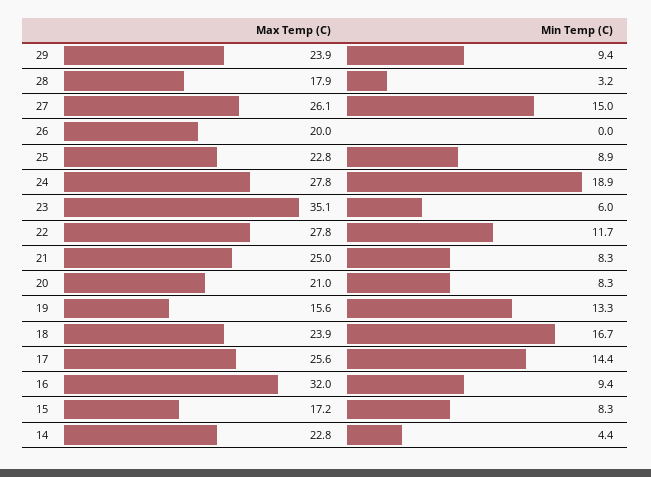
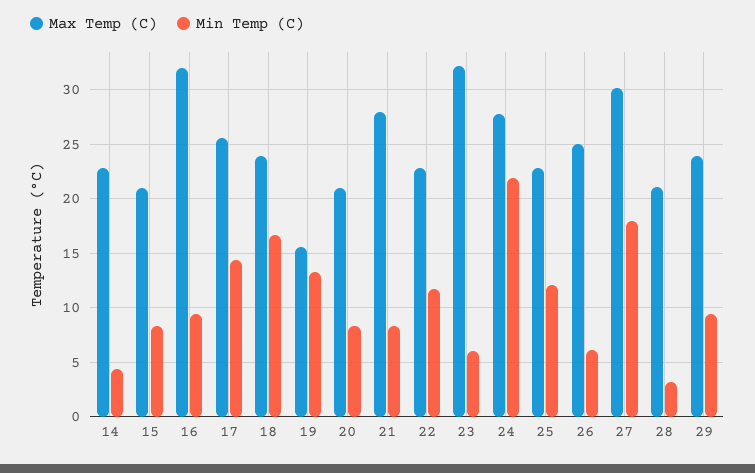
Max Temp (C), 28: 17.9 -> 21
Max Temp (C), 27: 26.1 -> 30
Min Temp (C), 27: 15 -> 18
Max Temp (C), 26: 20 -> 25
Min Temp (C), 26: 0 -> 6
Min Temp (C), 25: 8.9 -> 12
Min Temp (C), 24: 18.9 -> 22
Max Temp (C), 23: 35.1 -> 32
Max Temp (C), 22: 27.8 -> 23
Max Temp (C), 21: 25 -> 28
Max Temp (C), 15: 17.2 -> 21

